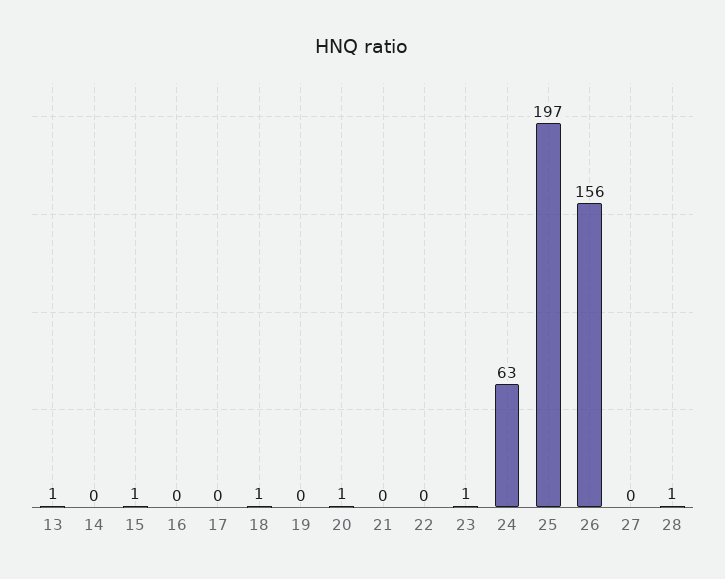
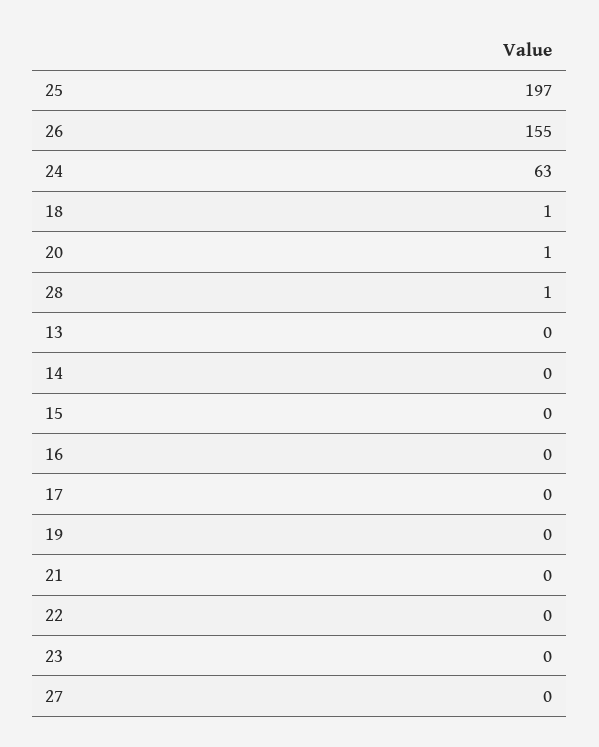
13: 1 -> 0
15: 1 -> 0
23: 1 -> 0
26: 156 -> 155

